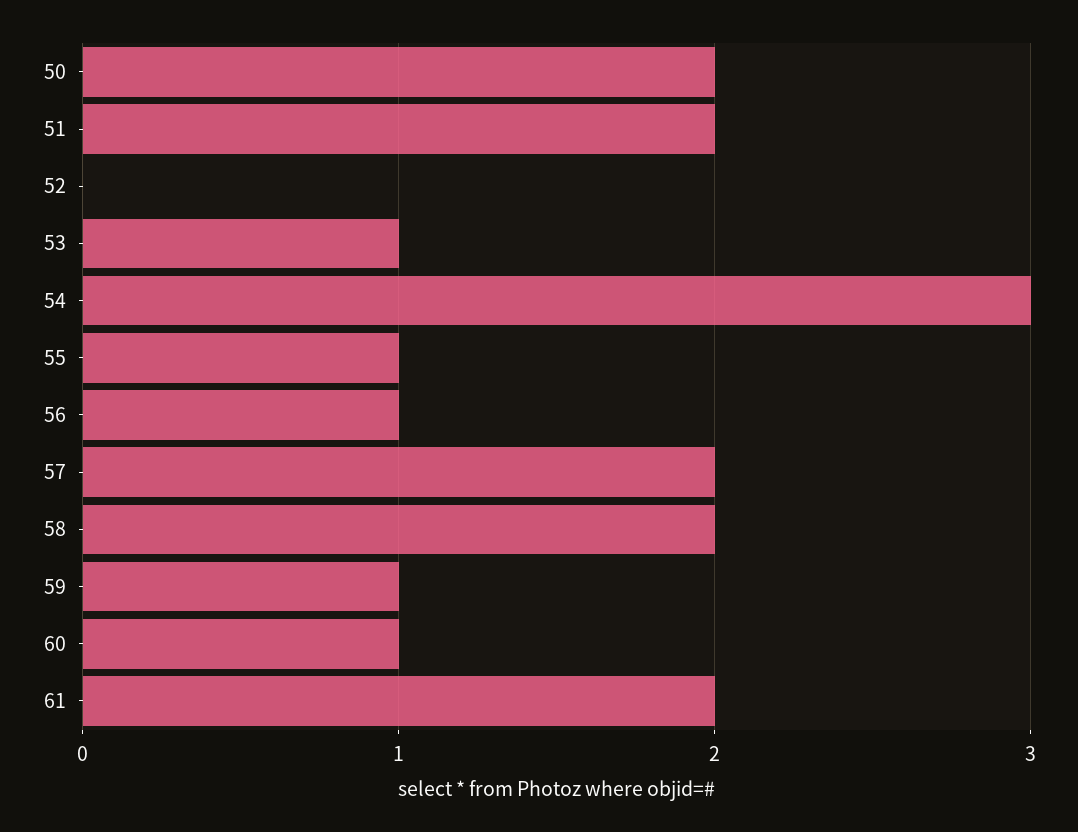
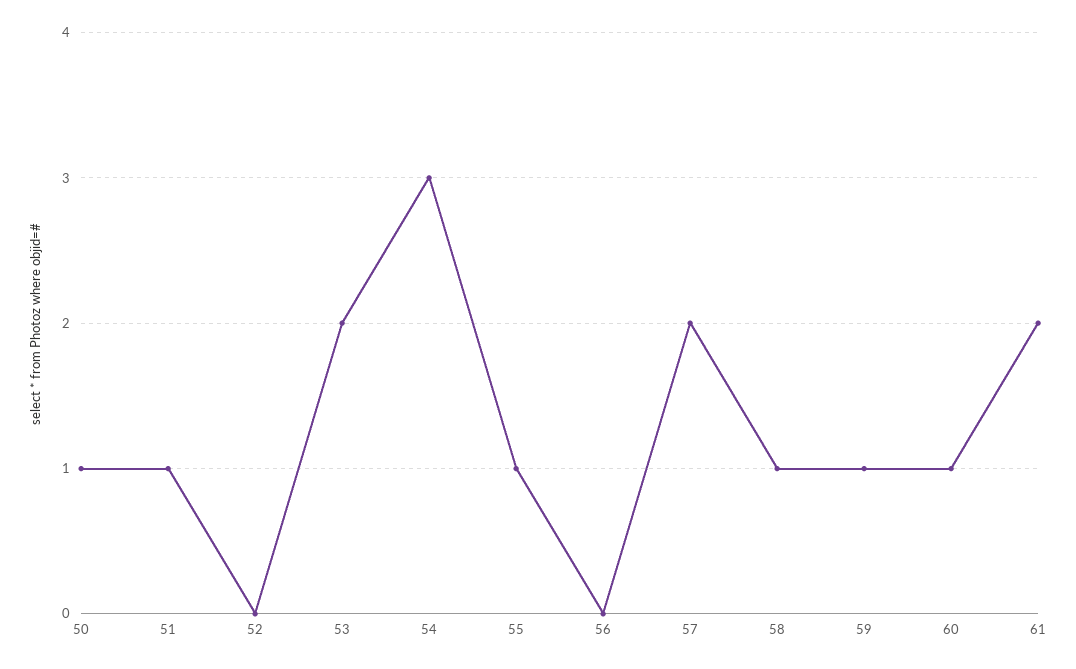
50: 2 -> 1
51: 2 -> 1
53: 1 -> 2
56: 1 -> 0
58: 2 -> 1

